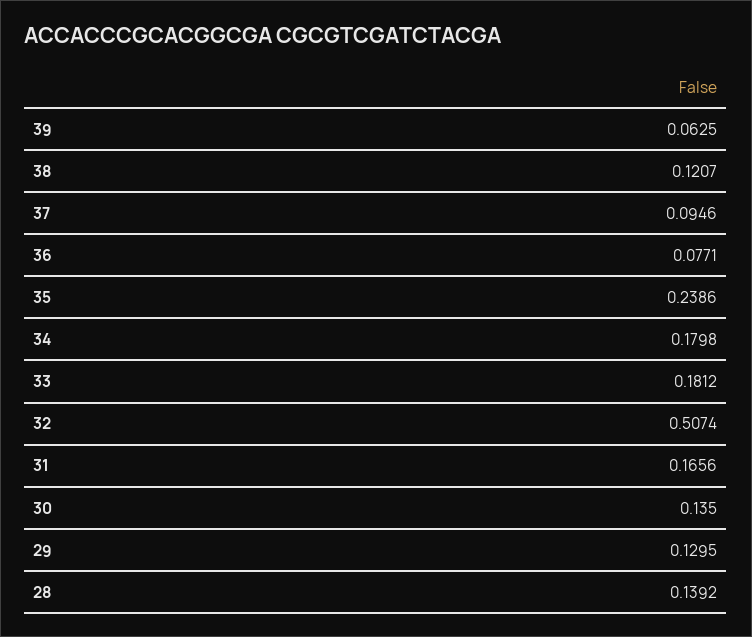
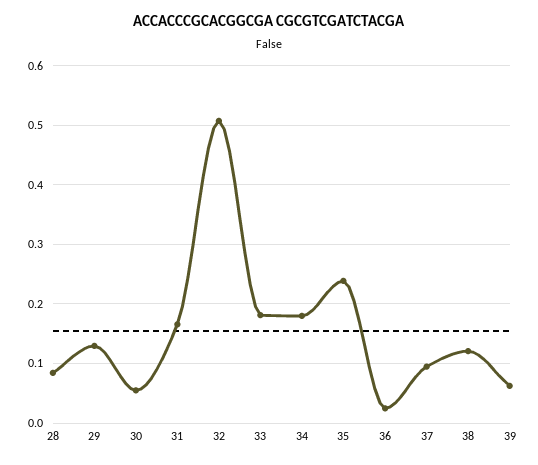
36: 0.0771 -> 0.02
30: 0.135 -> 0.06
28: 0.1392 -> 0.08

